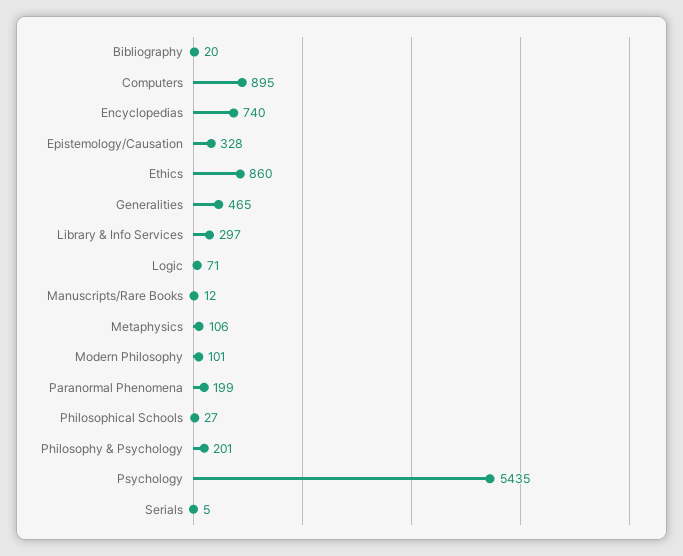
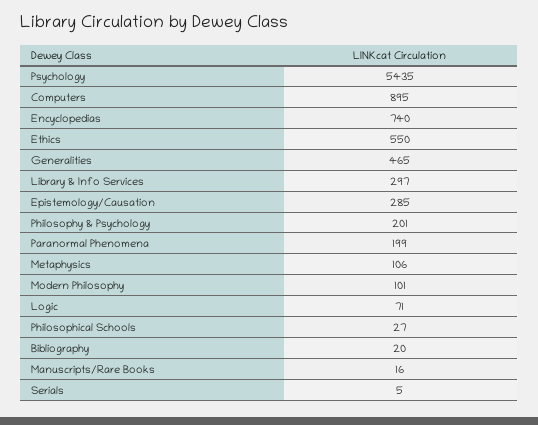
Epistemology/Causation: 328 -> 285
Ethics: 860 -> 550
Manuscripts/Rare Books: 12 -> 16

